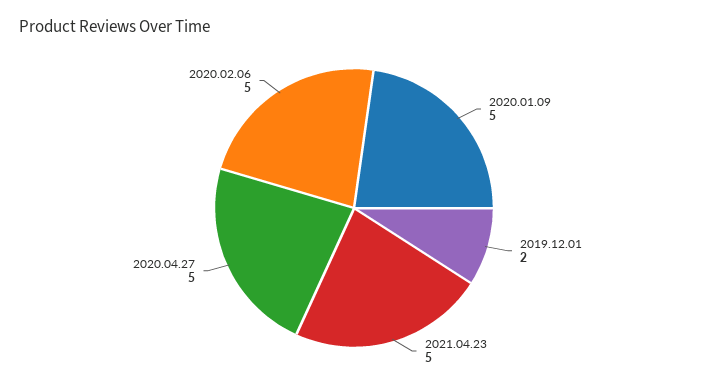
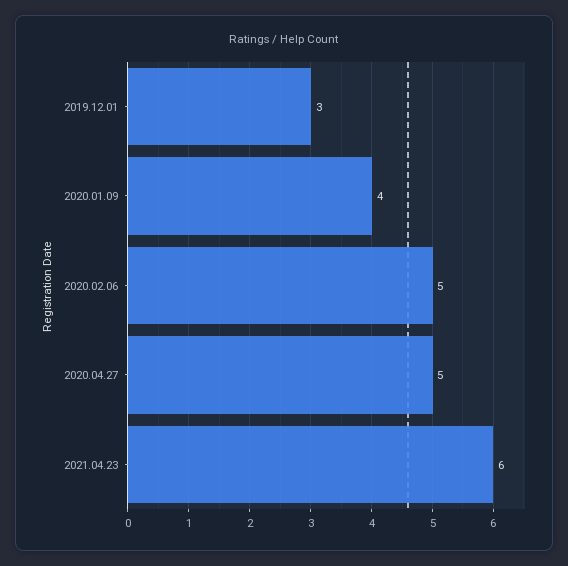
2020.01.09: 5 -> 4
2019.12.01: 2 -> 3
2021.04.23: 5 -> 6

